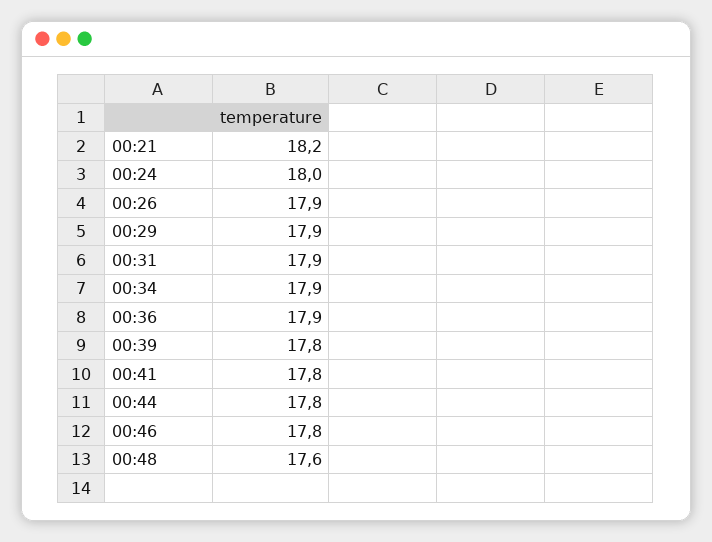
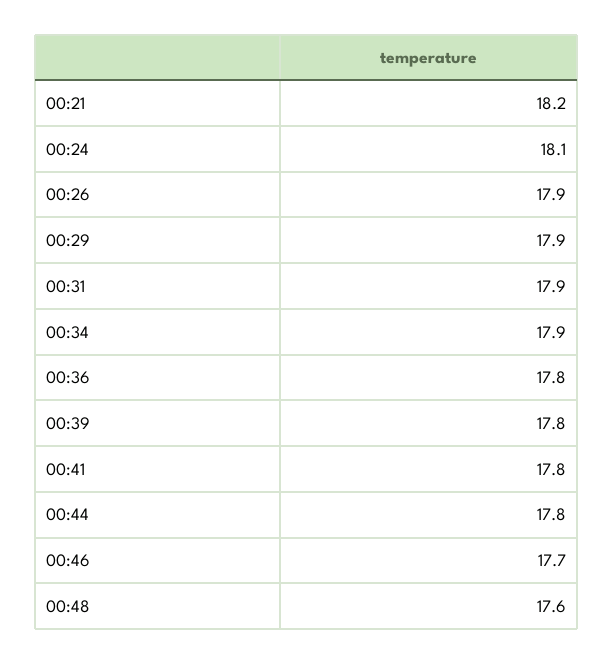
00:24: 18 -> 18.1
00:36: 17.9 -> 17.8
00:46: 17.8 -> 17.7

